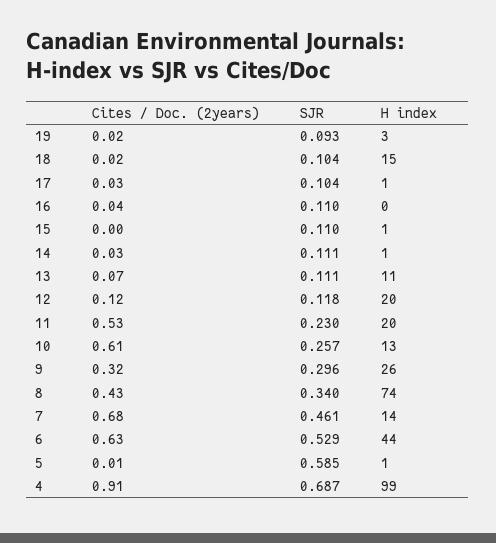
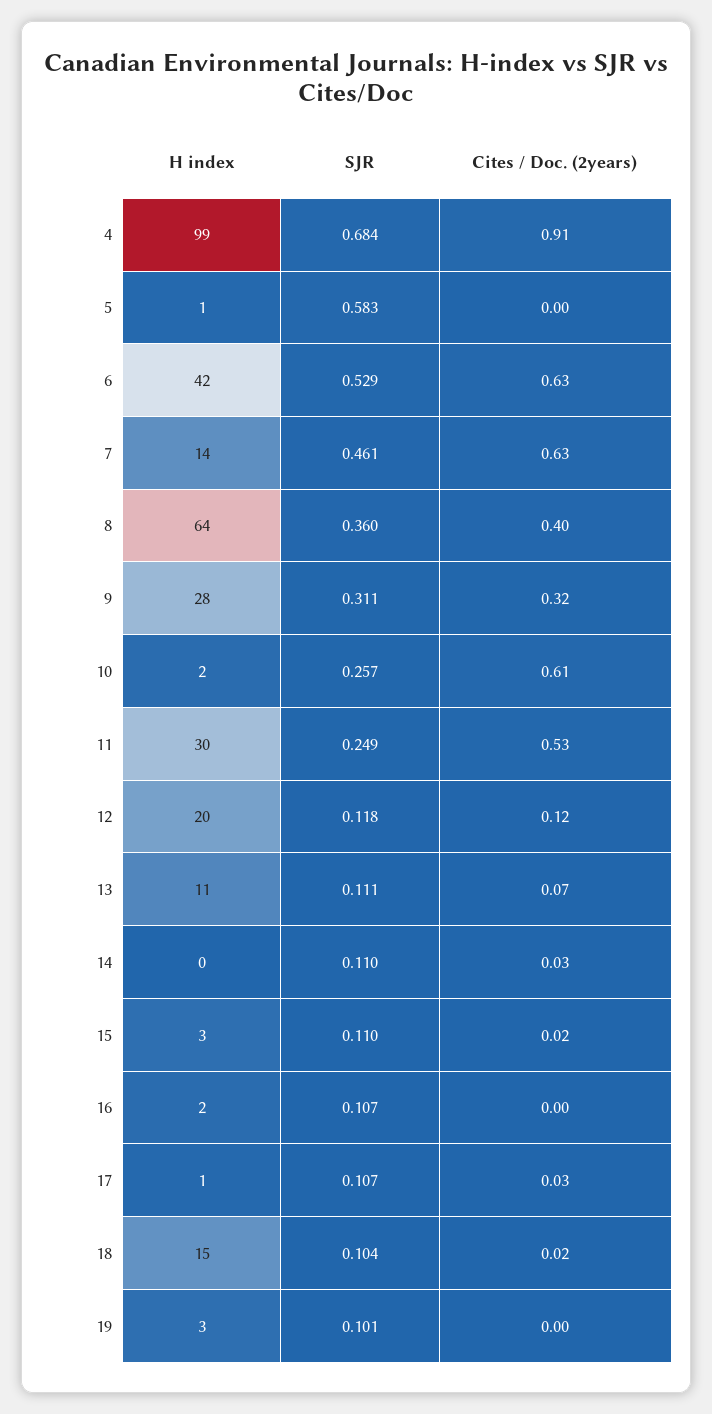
Cites / Doc. (2years), 19: 0.02 -> 0
SJR, 19: 0.093 -> 0.101
SJR, 17: 0.104 -> 0.107
Cites / Doc. (2years), 16: 0.04 -> 0
SJR, 16: 0.11 -> 0.107
H index, 16: 0 -> 2
Cites / Doc. (2years), 15: 0 -> 0.02
H index, 15: 1 -> 3
SJR, 14: 0.111 -> 0.11
H index, 14: 1 -> 0
SJR, 11: 0.23 -> 0.249
H index, 11: 20 -> 30
H index, 10: 13 -> 2
SJR, 9: 0.296 -> 0.311
H index, 9: 26 -> 28
Cites / Doc. (2years), 8: 0.43 -> 0.4
SJR, 8: 0.34 -> 0.36
H index, 8: 74 -> 64
Cites / Doc. (2years), 7: 0.68 -> 0.63
H index, 6: 44 -> 42
Cites / Doc. (2years), 5: 0.01 -> 0
SJR, 5: 0.585 -> 0.583
SJR, 4: 0.687 -> 0.684

